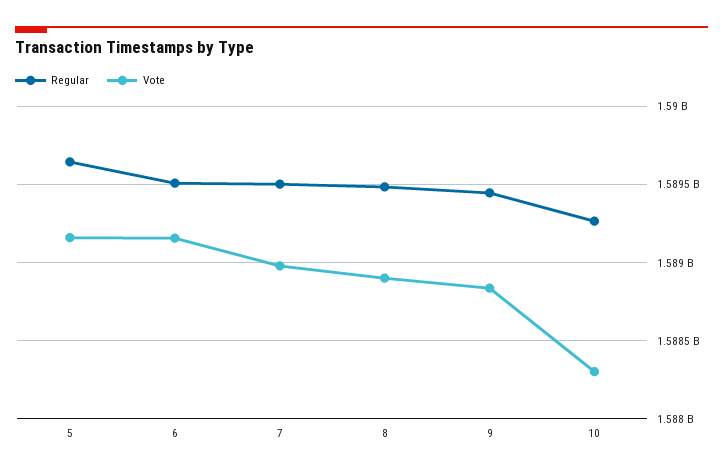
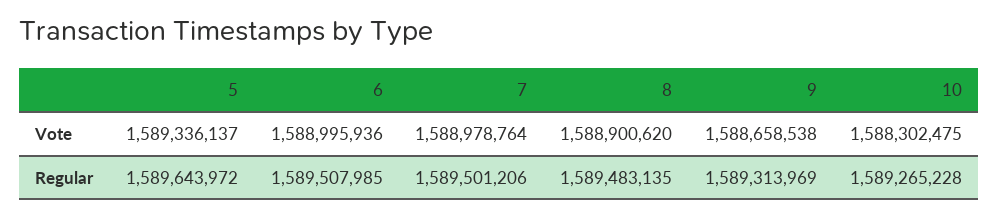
Vote, 5: 1589150000 -> 1589336137
Vote, 6: 1589150000 -> 1588995936
Regular, 9: 1589450000 -> 1589313969
Vote, 9: 1588850000 -> 1588658538

